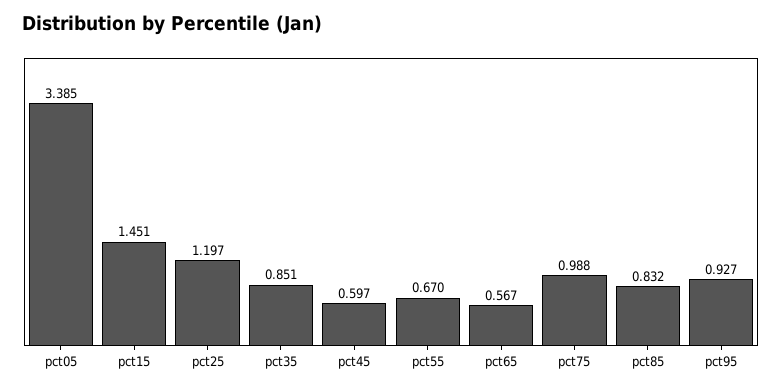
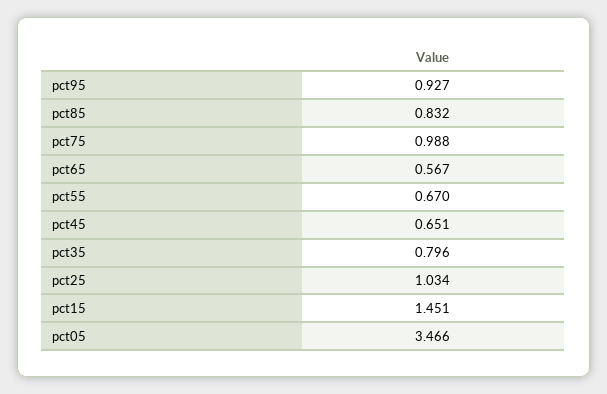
pct05: 3.385 -> 3.466
pct25: 1.197 -> 1.034
pct35: 0.851 -> 0.796
pct45: 0.597 -> 0.651

